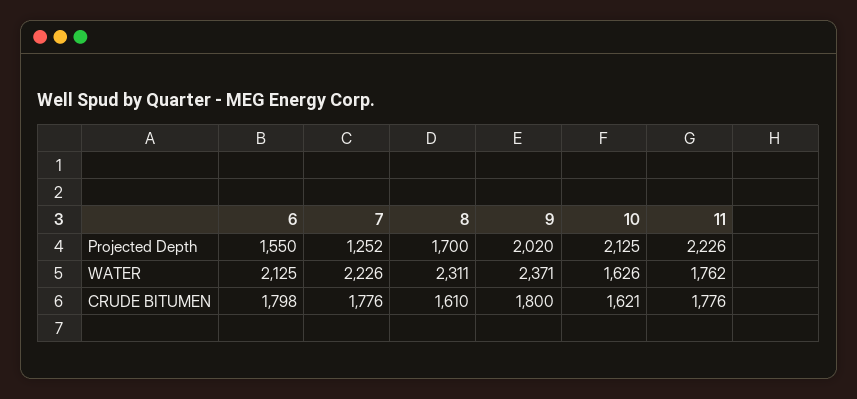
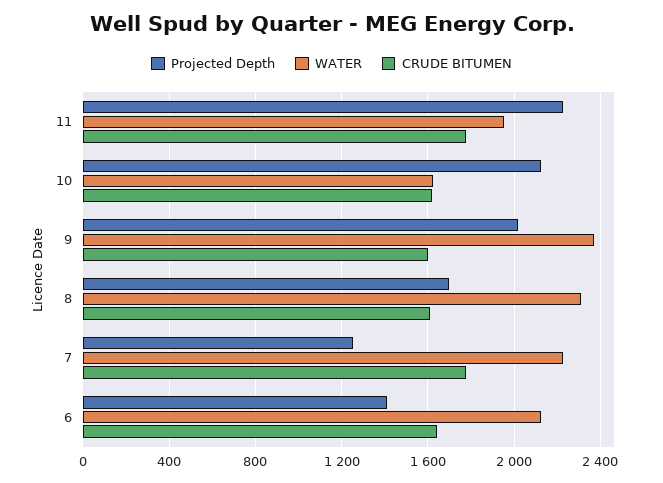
Projected Depth, 6: 1550 -> 1400
WATER, 11: 1762 -> 1950
CRUDE BITUMEN, 6: 1798 -> 1650
CRUDE BITUMEN, 9: 1800 -> 1600

